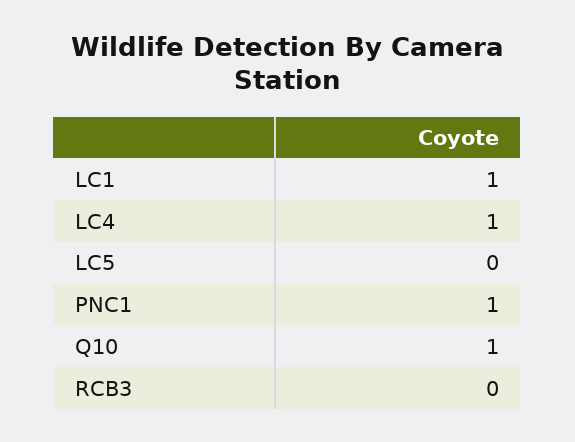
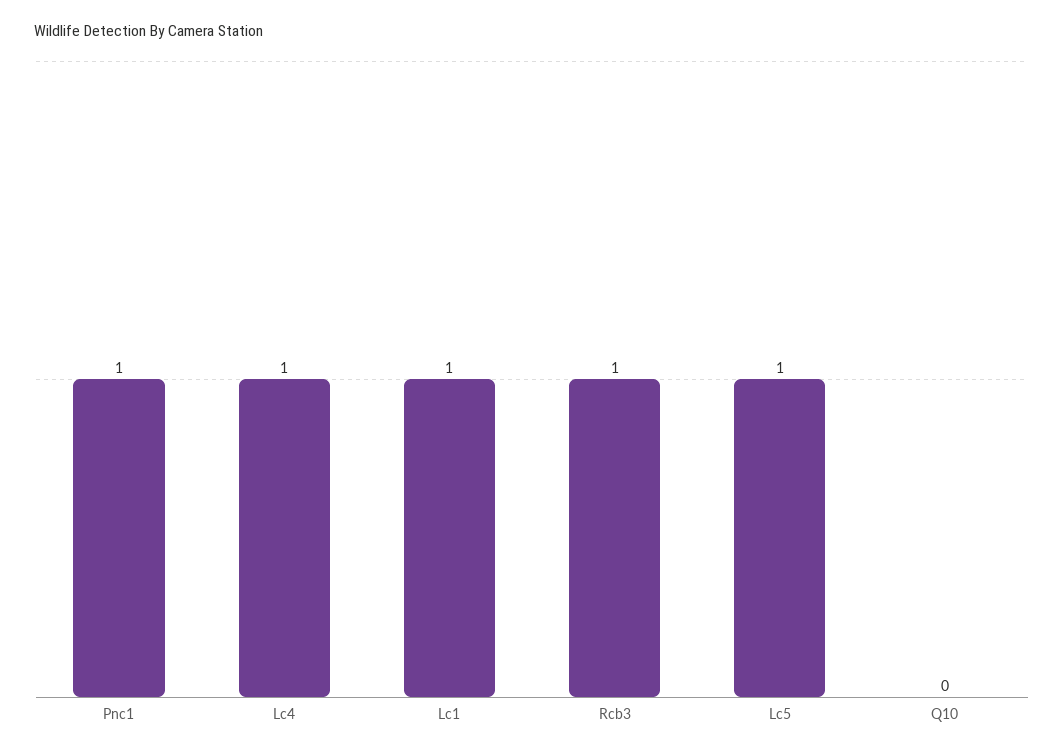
LC5: 0 -> 1
Q10: 1 -> 0
RCB3: 0 -> 1

